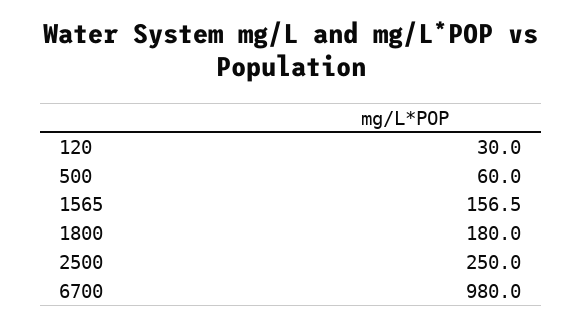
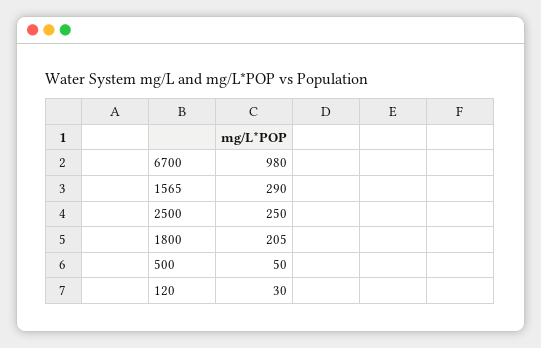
500: 60 -> 50
1565: 156.5 -> 290
1800: 180 -> 205

